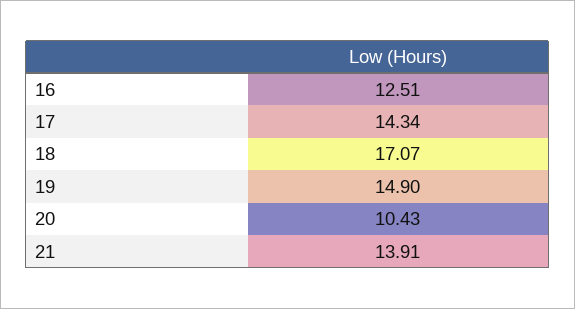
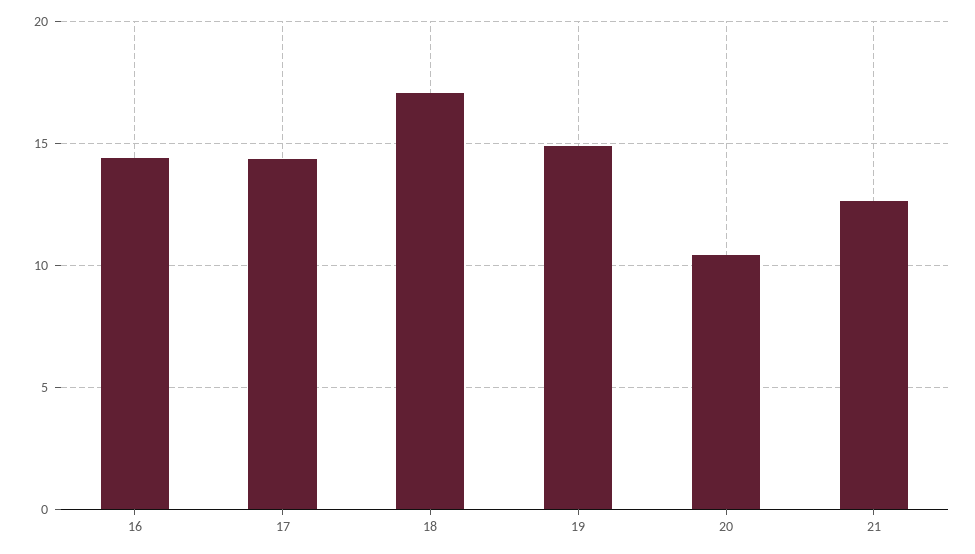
16: 12.51 -> 14.5
21: 13.91 -> 12.5

